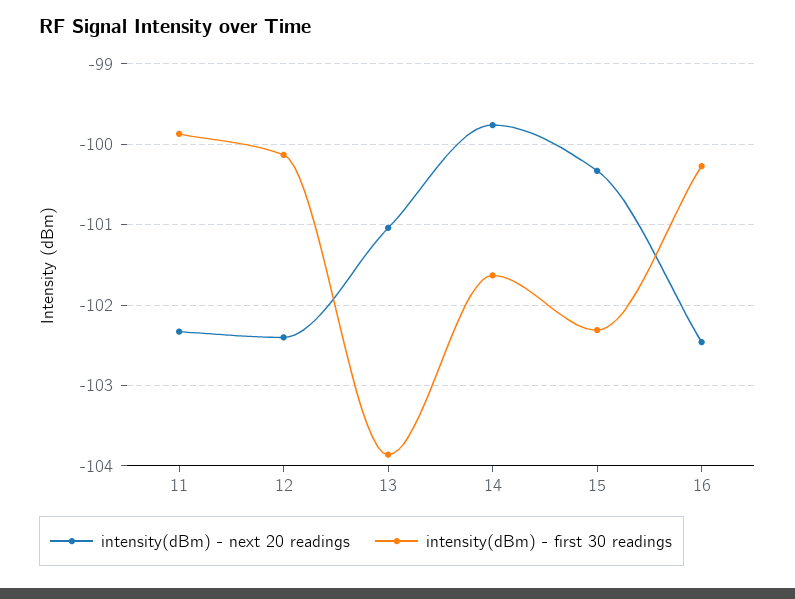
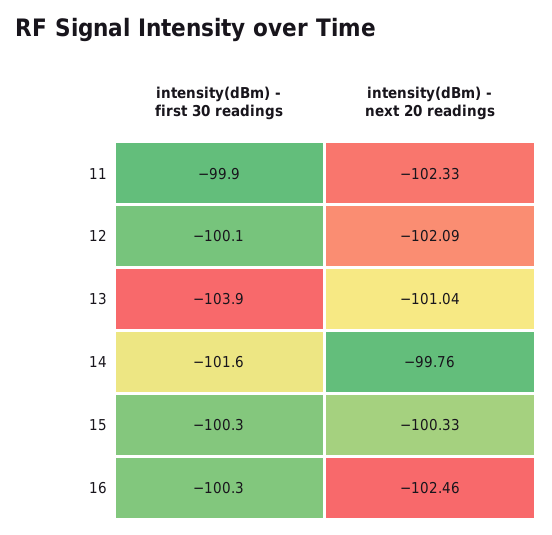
intensity(dBm) - next 20 readings, 12: -102.4 -> -102.09
intensity(dBm) - first 30 readings, 15: -102.3 -> -100.3

